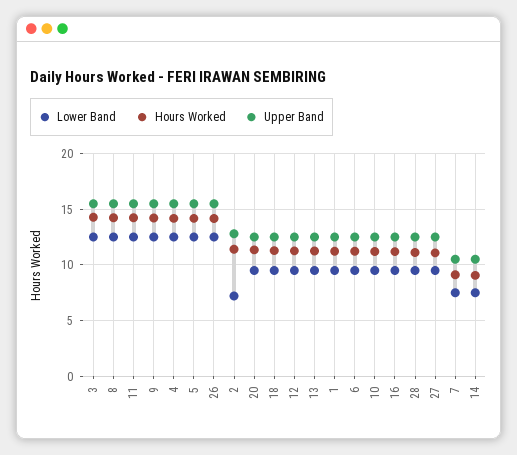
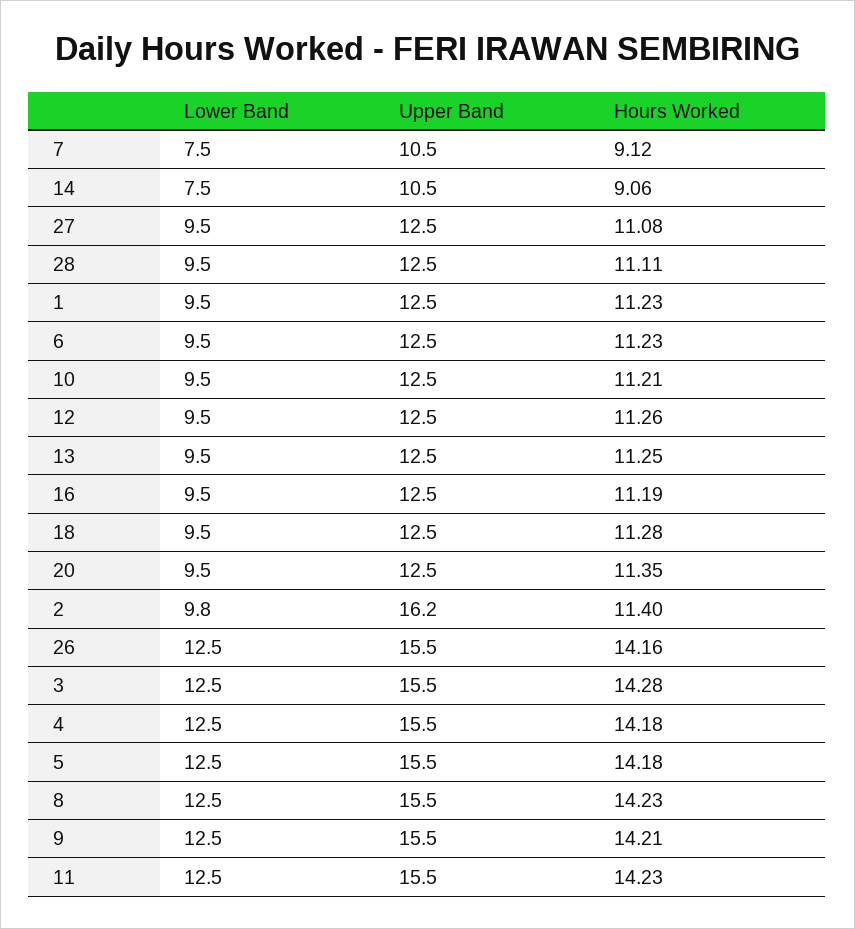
Lower Band, 2: 7 -> 9.8
Upper Band, 2: 13 -> 16.2

